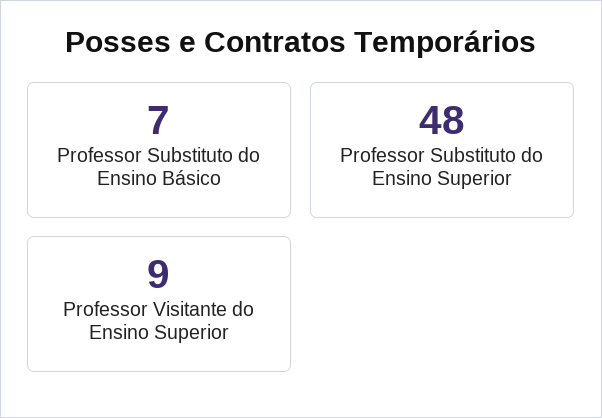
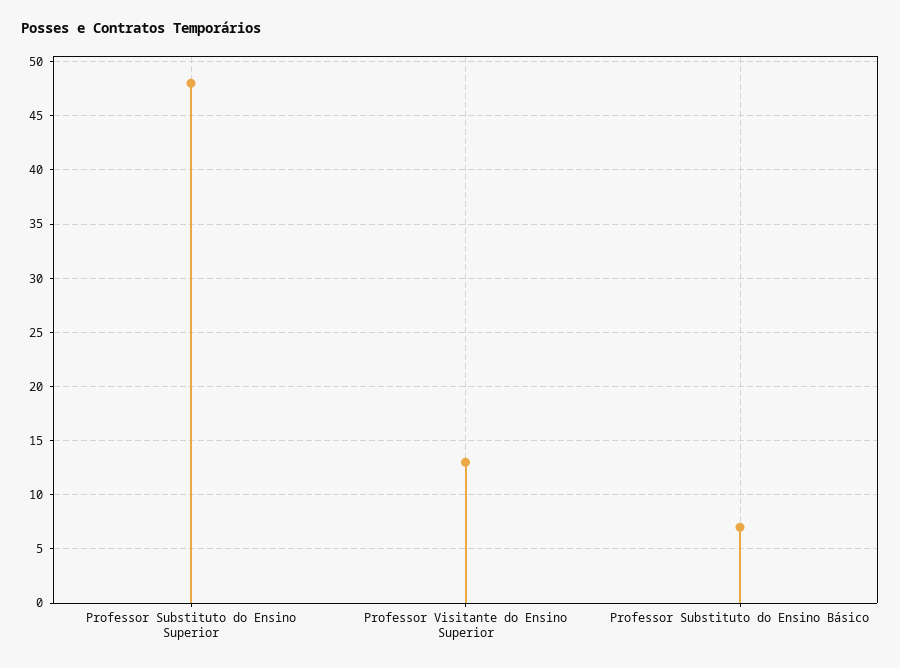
Professor Visitante do Ensino Superior: 9 -> 13

